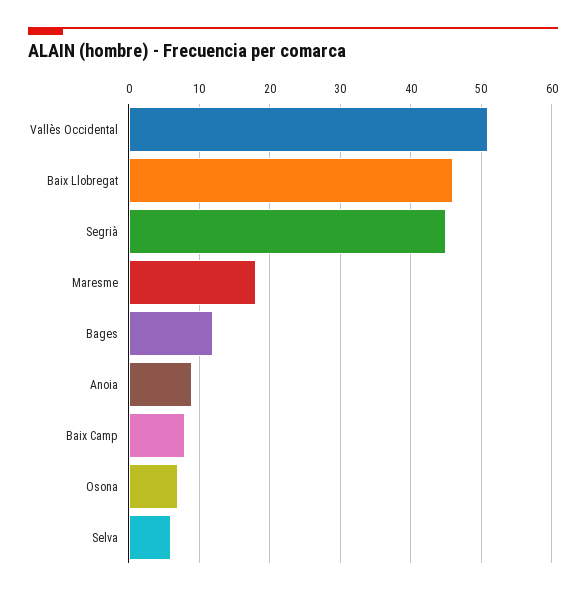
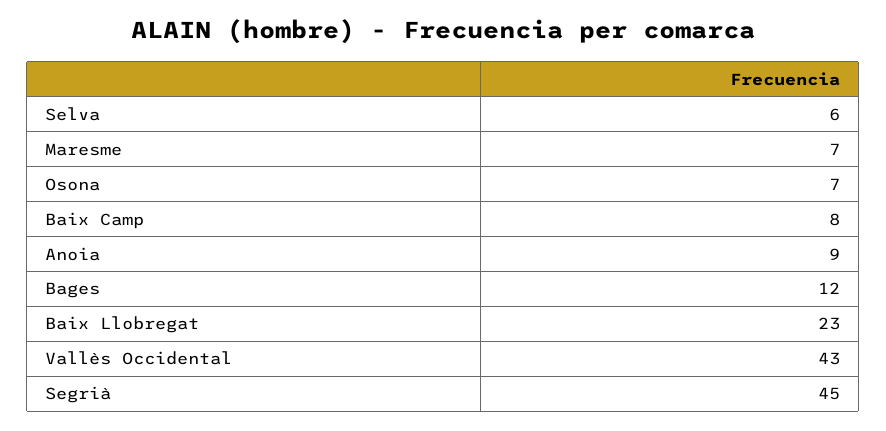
Vallès Occidental: 51 -> 43
Baix Llobregat: 46 -> 23
Maresme: 18 -> 7

